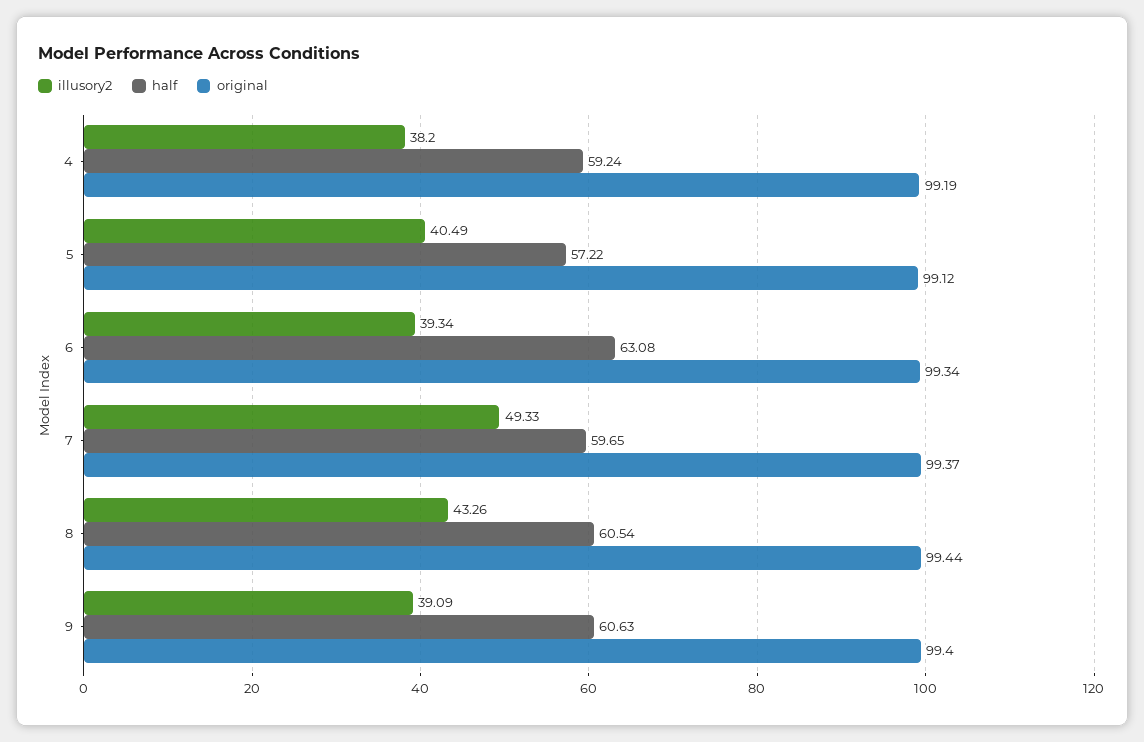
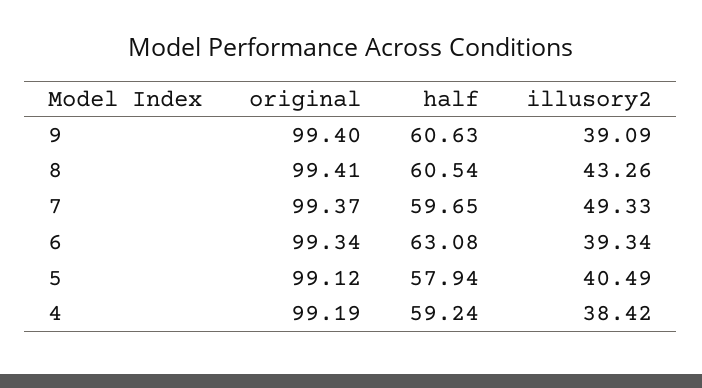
illusory2, 4: 38.2 -> 38.42
half, 5: 57.22 -> 57.94
original, 8: 99.44 -> 99.41

